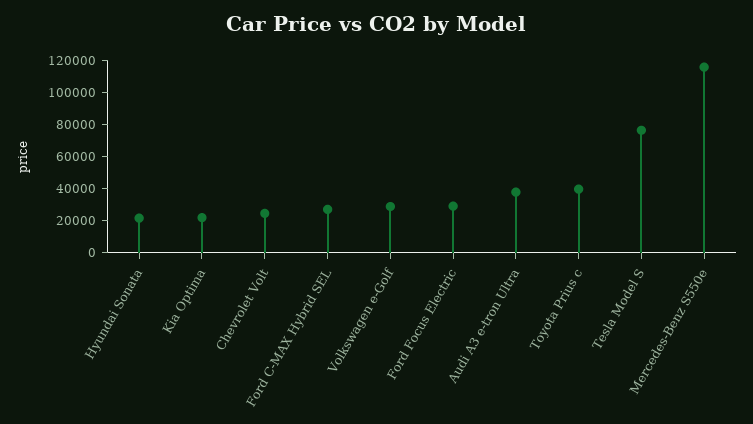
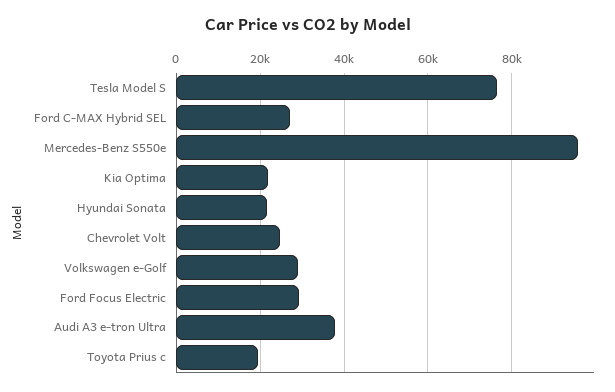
Toyota Prius c: 40000 -> 20000
Mercedes-Benz S550e: 115000 -> 96000

